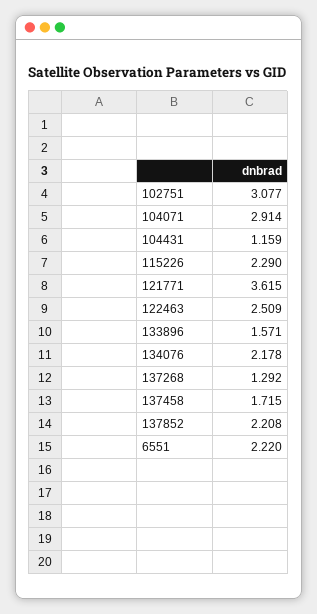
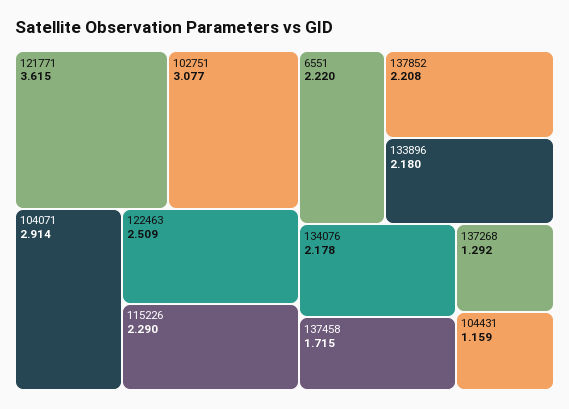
133896: 1.571 -> 2.18

